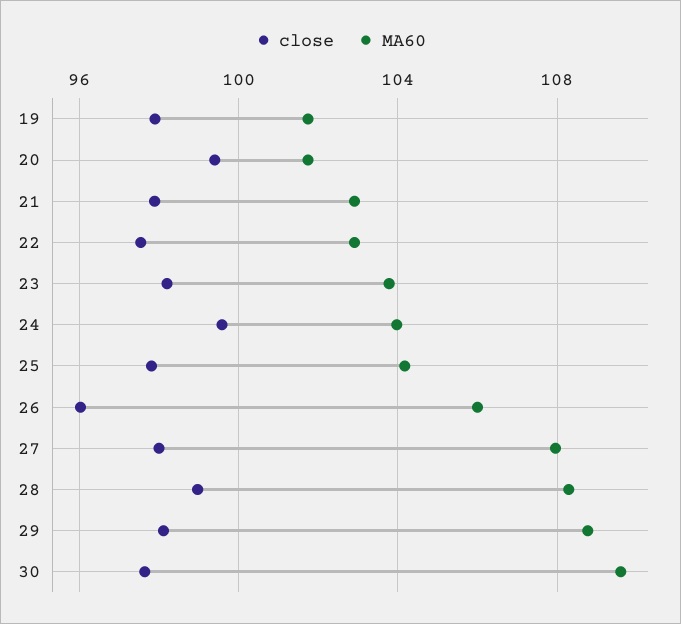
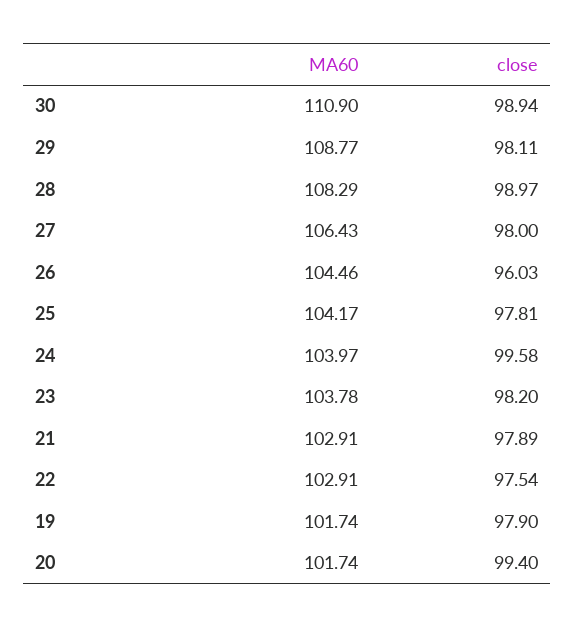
MA60, 26: 106 -> 104.46
MA60, 27: 108 -> 106.43
close, 30: 97.5 -> 98.94
MA60, 30: 109.5 -> 110.9

